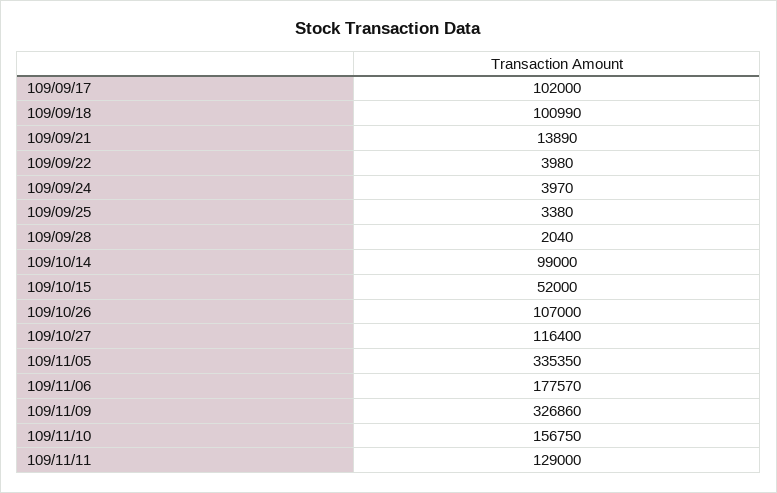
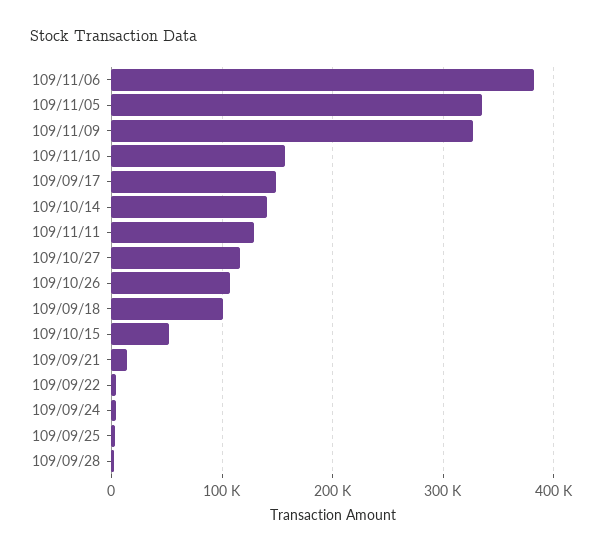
109/09/17: 102000 -> 150000
109/10/14: 99000 -> 140000
109/11/06: 177570 -> 380000

